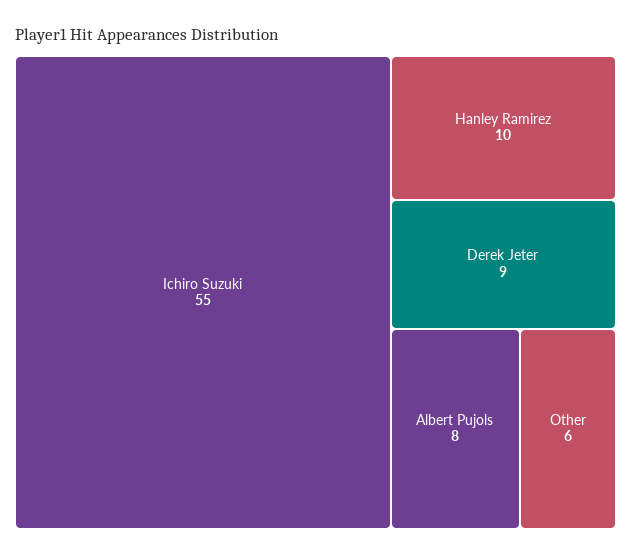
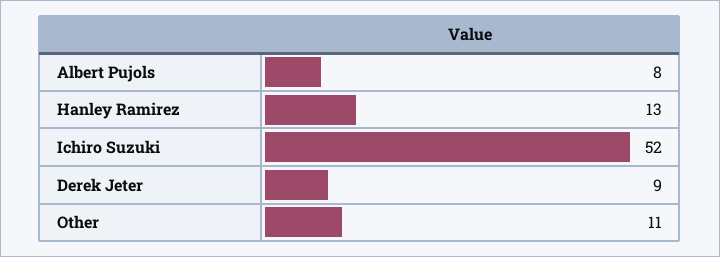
Ichiro Suzuki: 55 -> 52
Hanley Ramirez: 10 -> 13
Other: 6 -> 11

